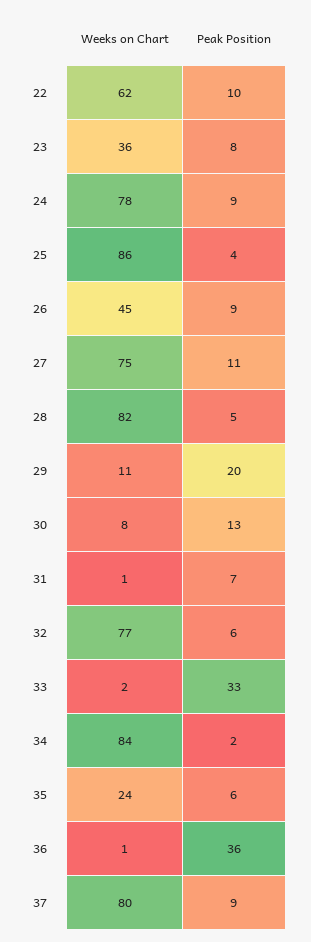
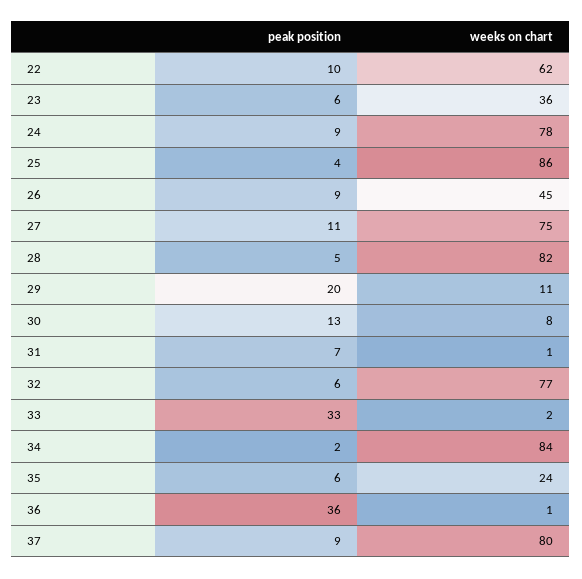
Peak Position, 23: 8 -> 6

